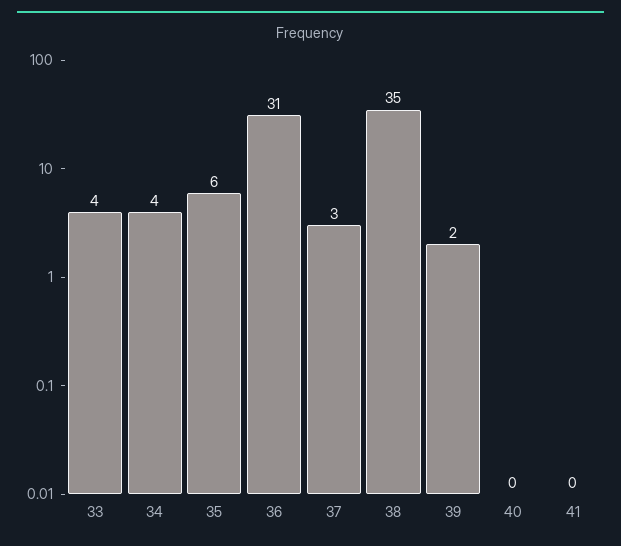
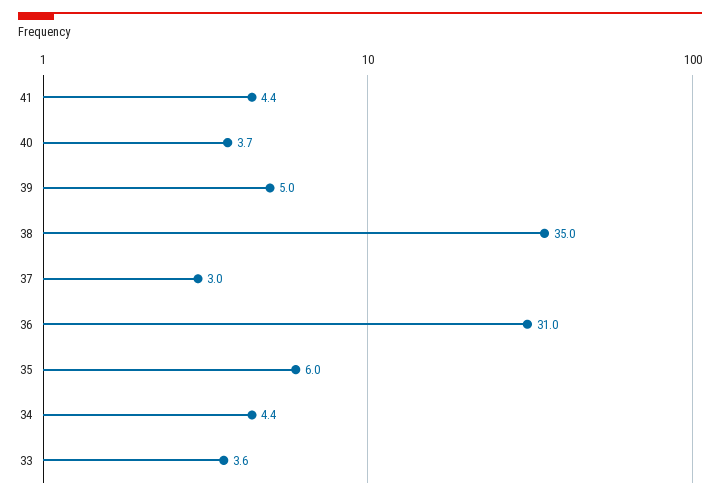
39: 2 -> 5
40: 0 -> 3.7
41: 0 -> 4.4

